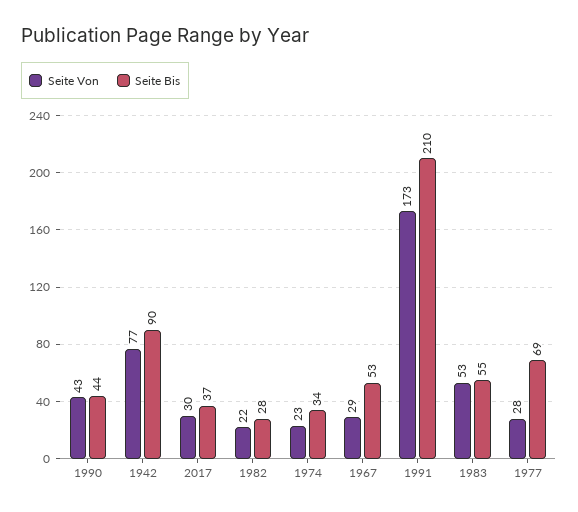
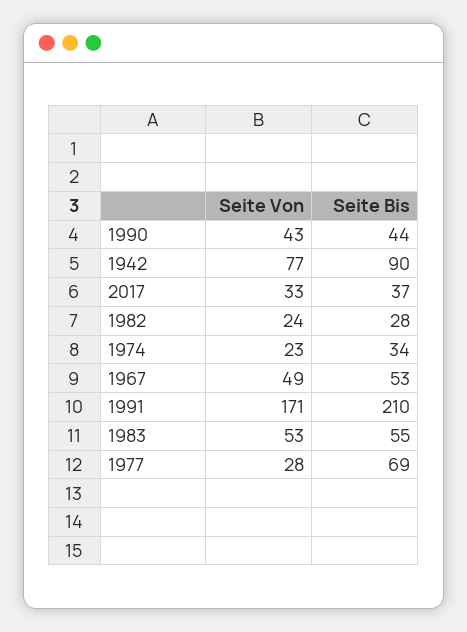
Seite Von, 2017: 30 -> 33
Seite Von, 1982: 22 -> 24
Seite Von, 1967: 29 -> 49
Seite Von, 1991: 173 -> 171

